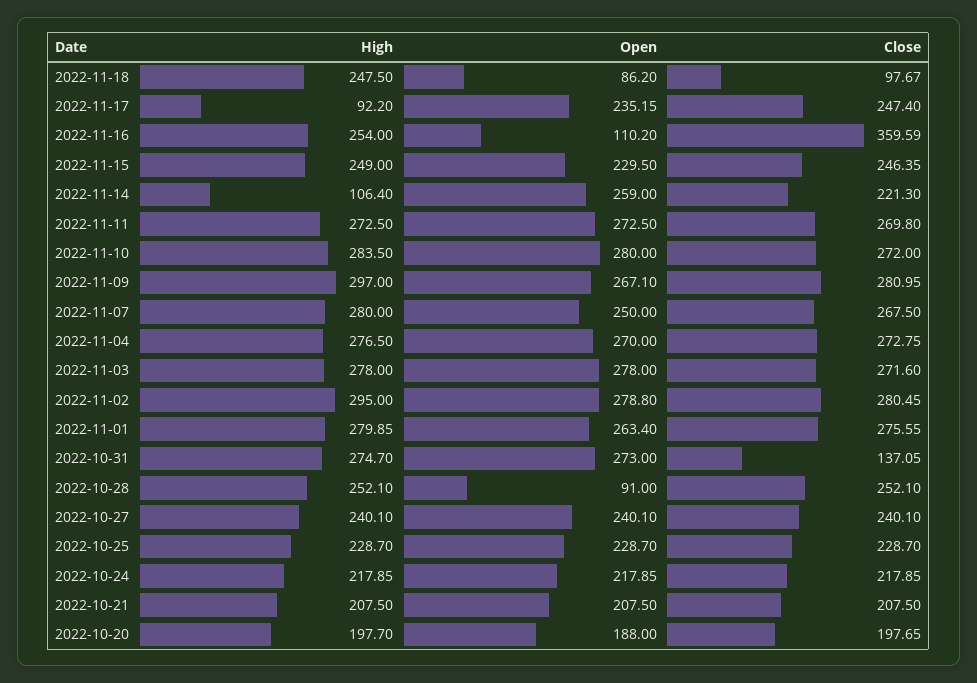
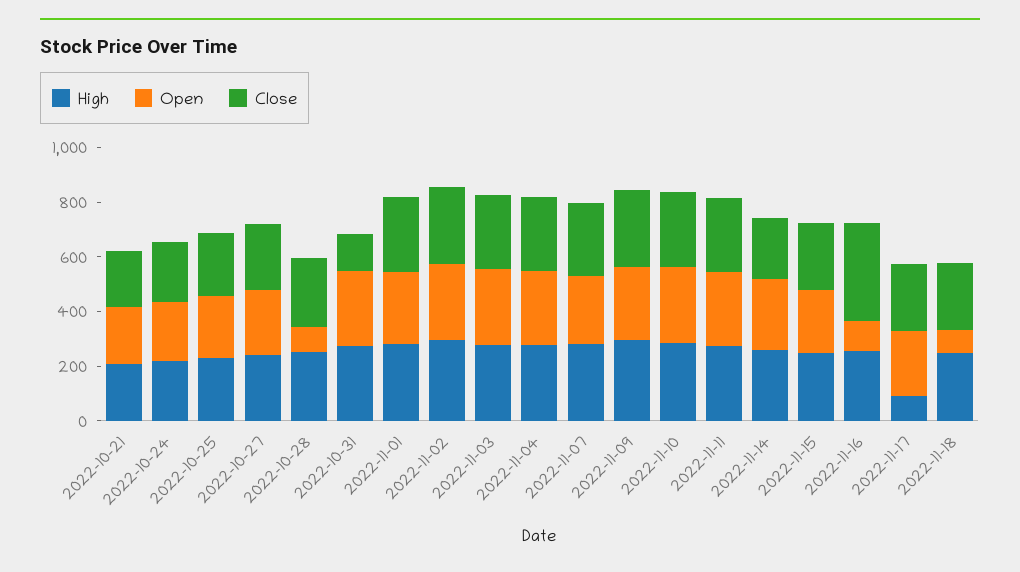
Close, 2022-11-18: 97.67 -> 250
High, 2022-11-14: 106.4 -> 250
High, 2022-10-20: 197.7 -> none
Open, 2022-10-20: 188 -> none
Close, 2022-10-20: 197.65 -> none

